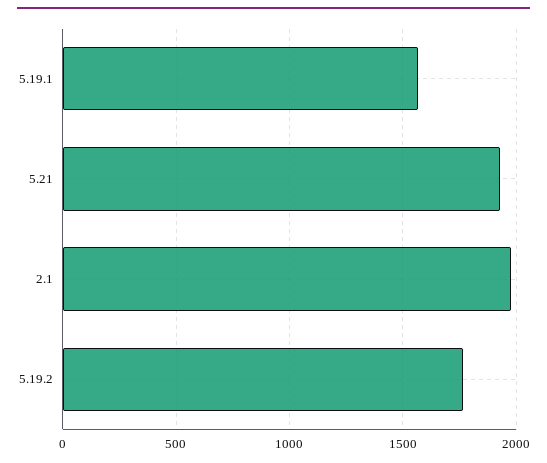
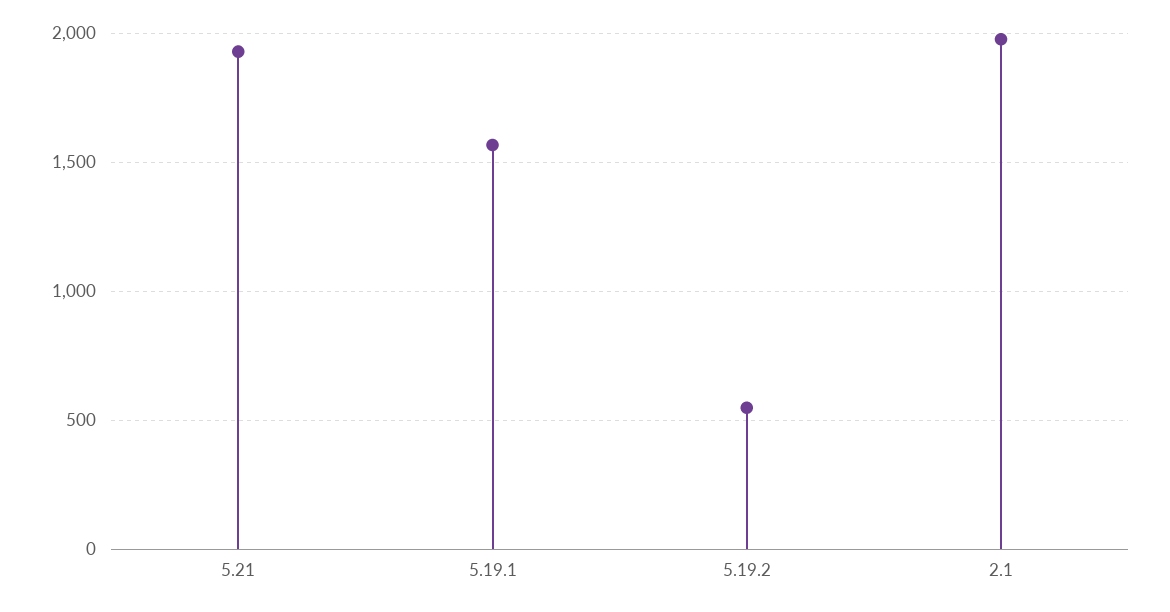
5.19.2: 1750 -> 550

